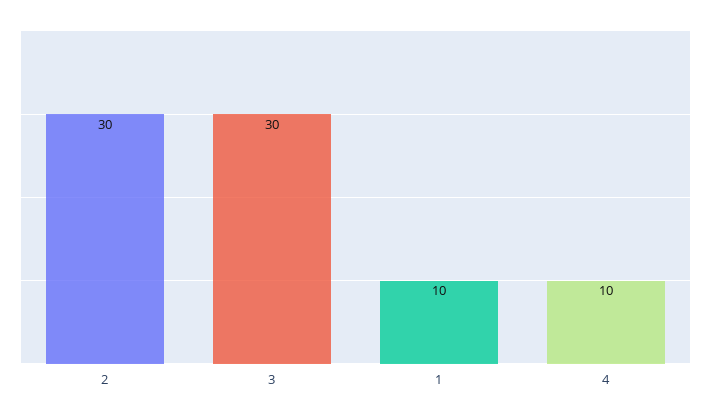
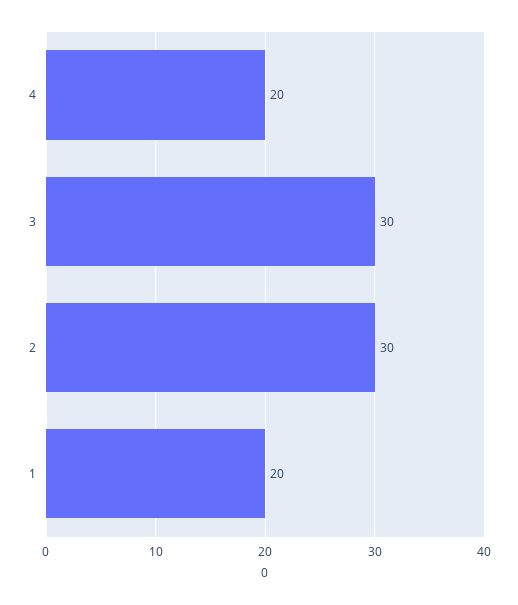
1: 10 -> 20
4: 10 -> 20

